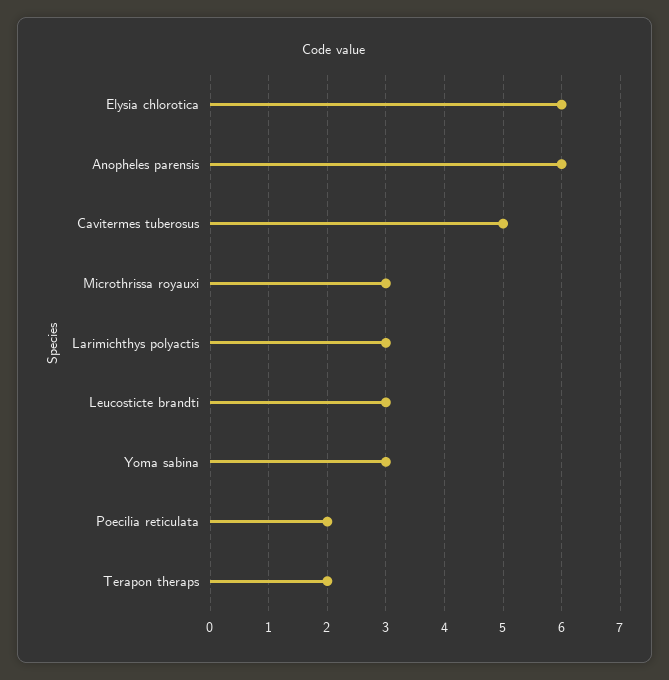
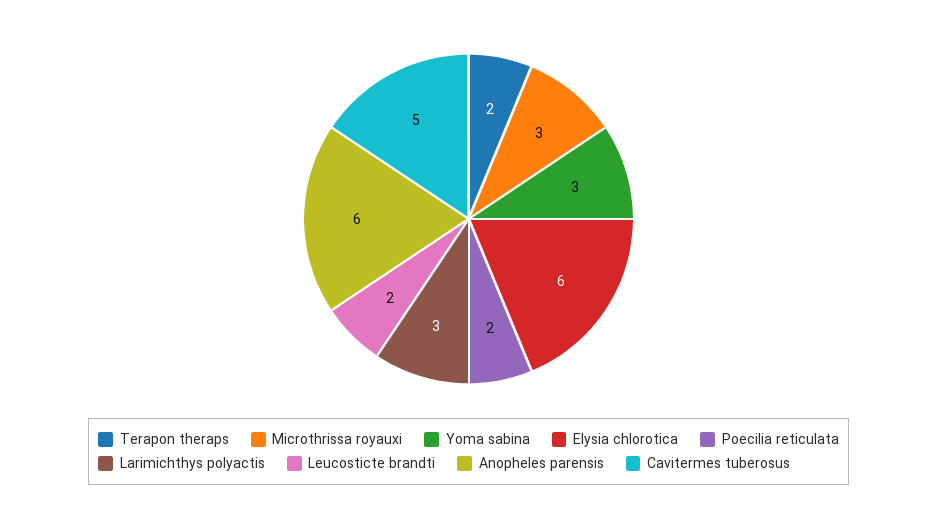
Leucosticte brandti: 3 -> 2

